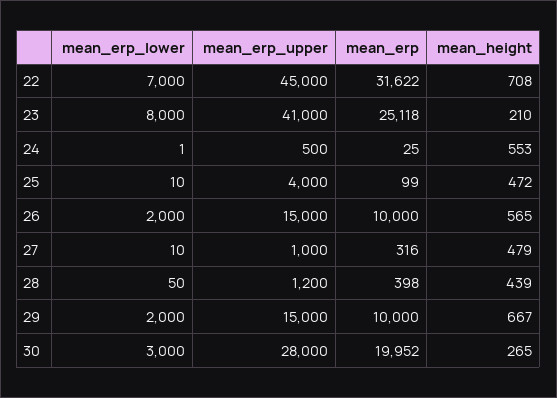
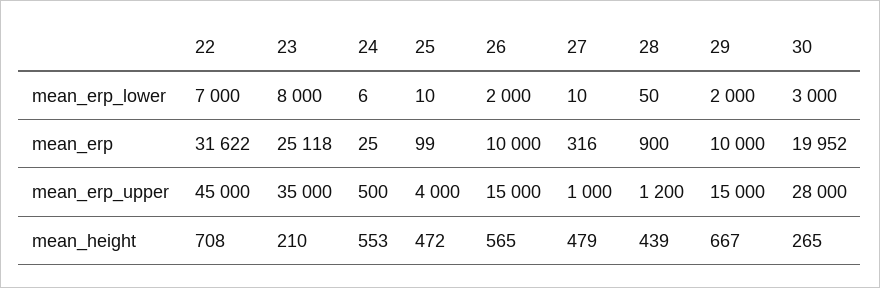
mean_erp_upper, 23: 41000 -> 35000
mean_erp_lower, 24: 1 -> 6
mean_erp, 28: 398 -> 900

